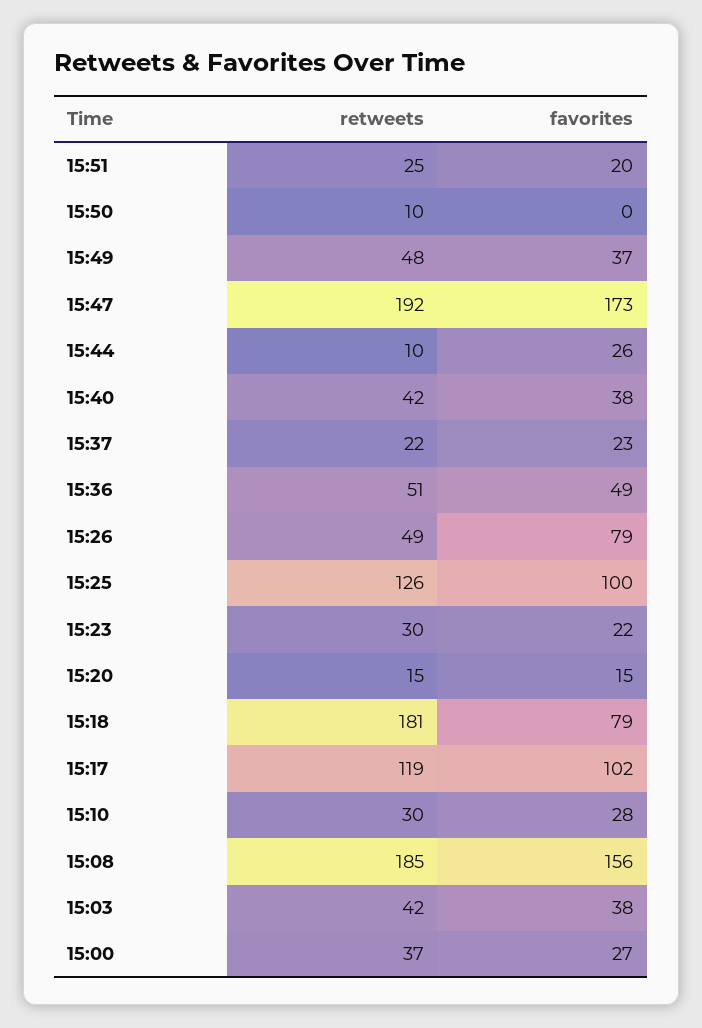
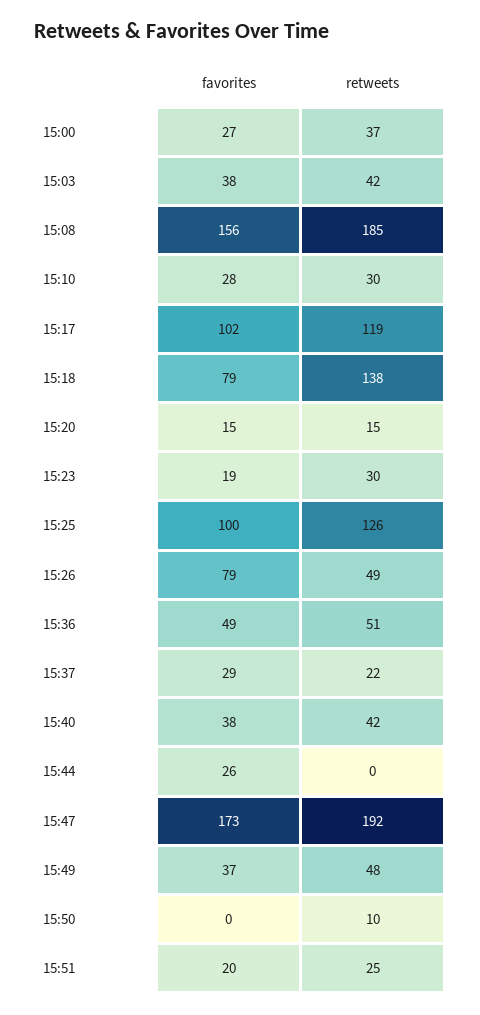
retweets, 15:44: 10 -> 0
favorites, 15:37: 23 -> 29
favorites, 15:23: 22 -> 19
retweets, 15:18: 181 -> 138

